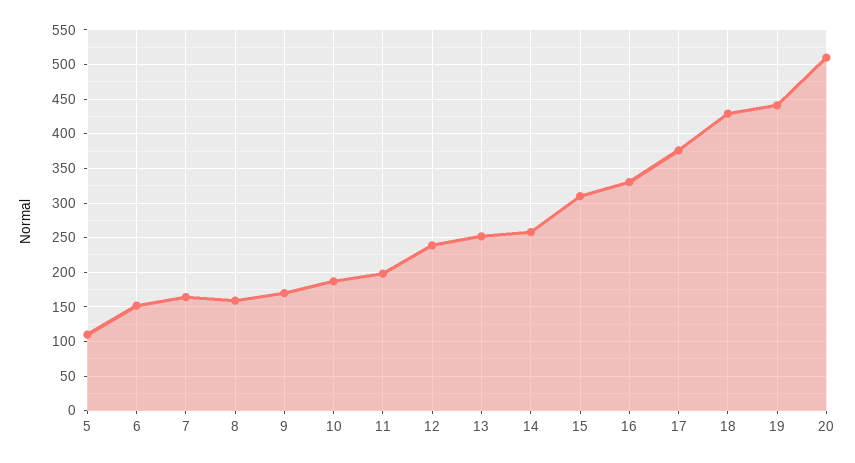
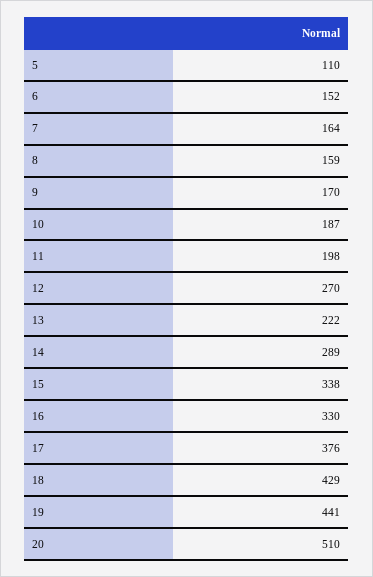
12: 240 -> 270
13: 250 -> 222
14: 260 -> 289
15: 310 -> 338

